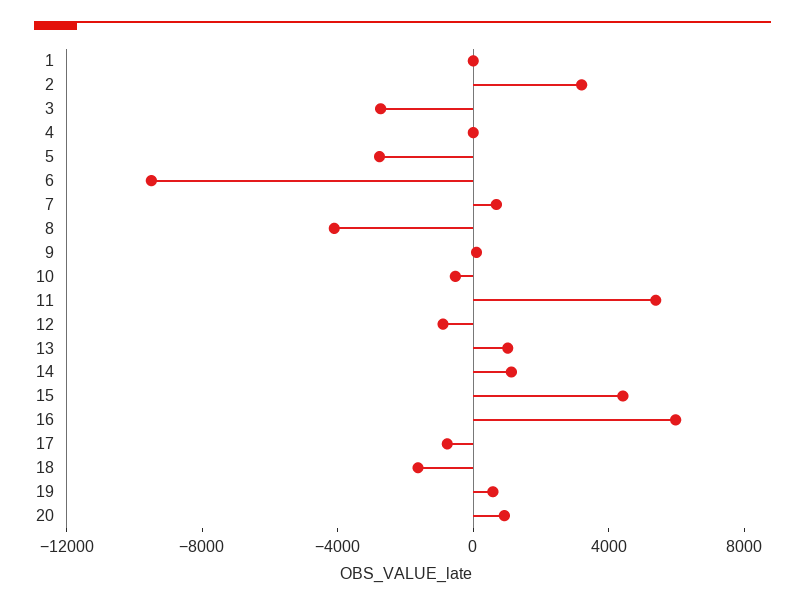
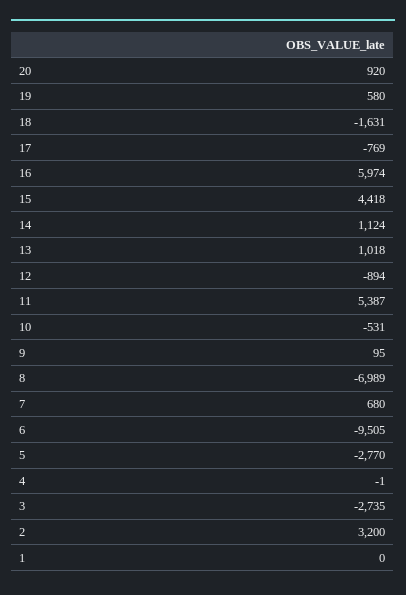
8: -4000 -> -6989

